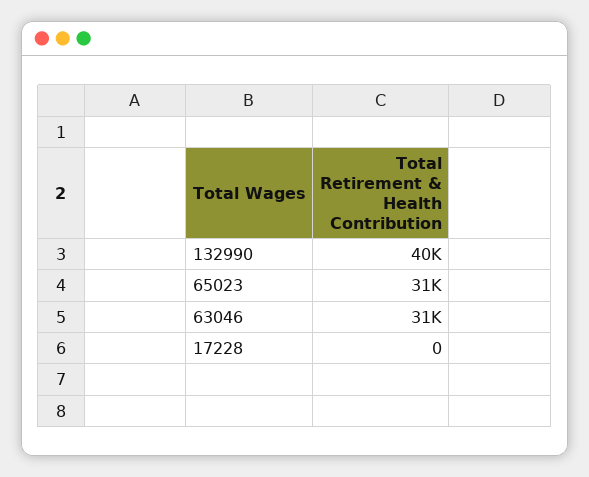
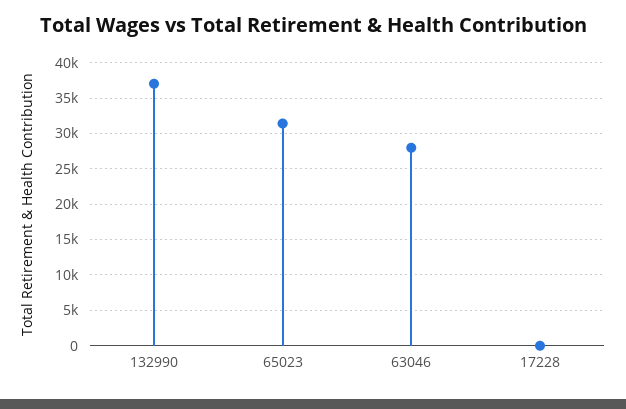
132990: 40000 -> 37000
63046: 31000 -> 28000

